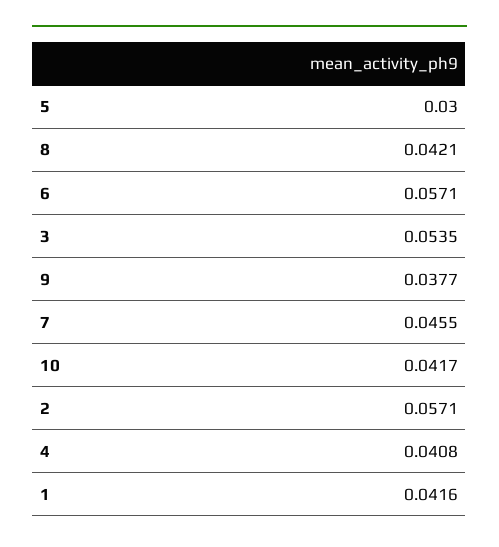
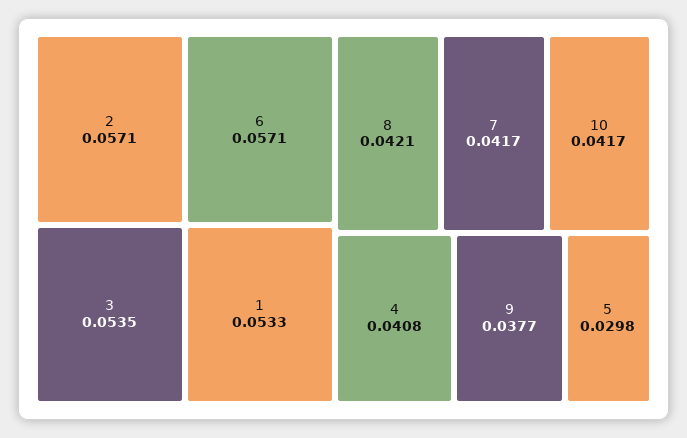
5: 0.03 -> 0.0298
7: 0.0455 -> 0.0417
1: 0.0416 -> 0.0533

